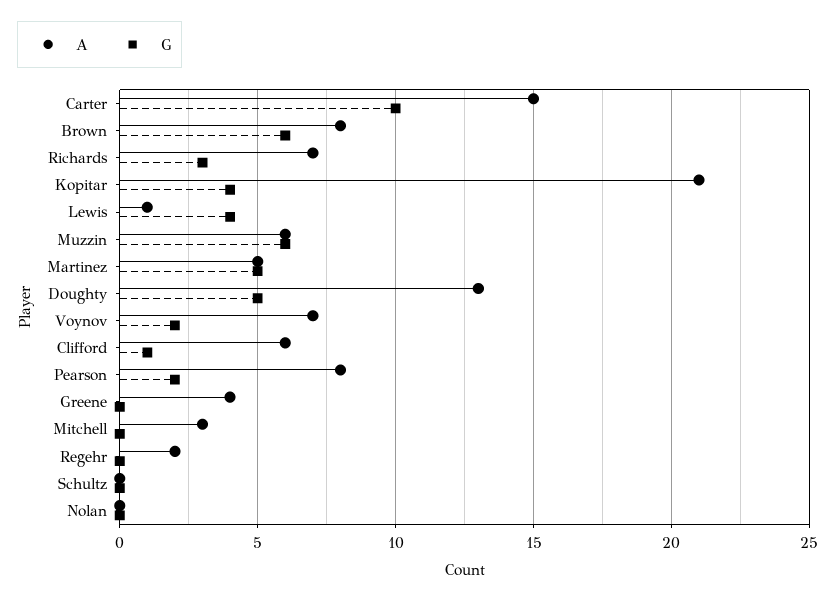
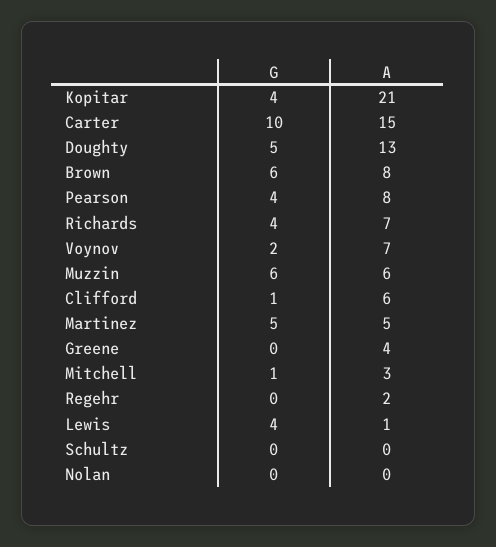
G, Richards: 3 -> 4
G, Pearson: 2 -> 4
G, Mitchell: 0 -> 1

